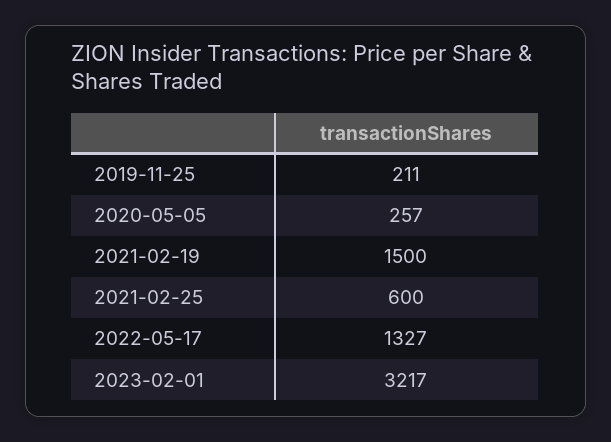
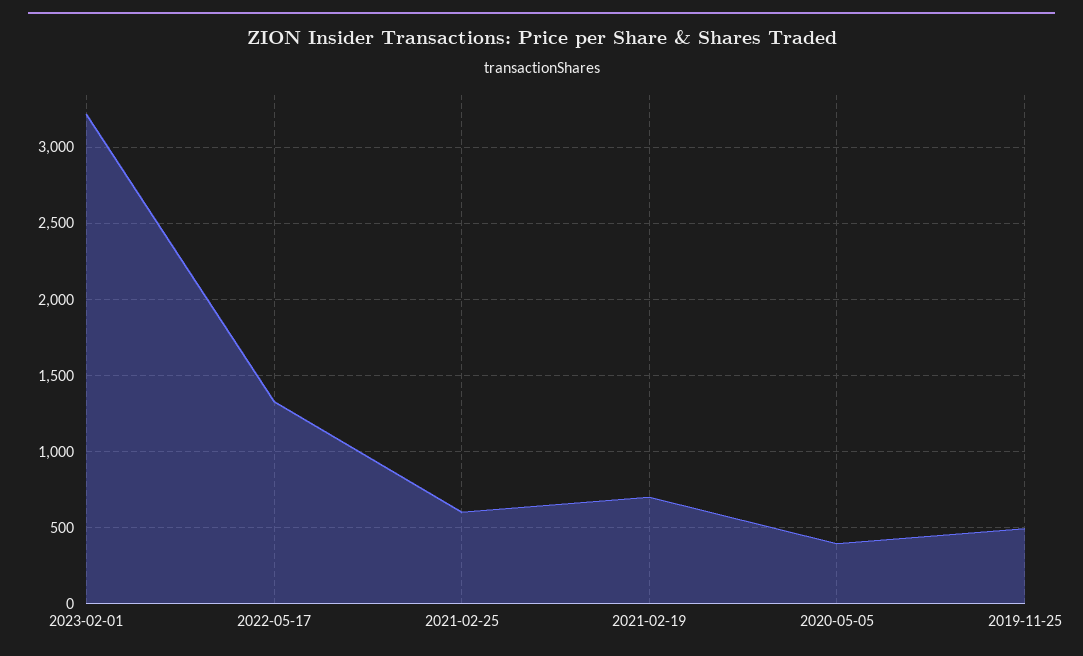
2019-11-25: 211 -> 500
2020-05-05: 257 -> 400
2021-02-19: 1500 -> 700

